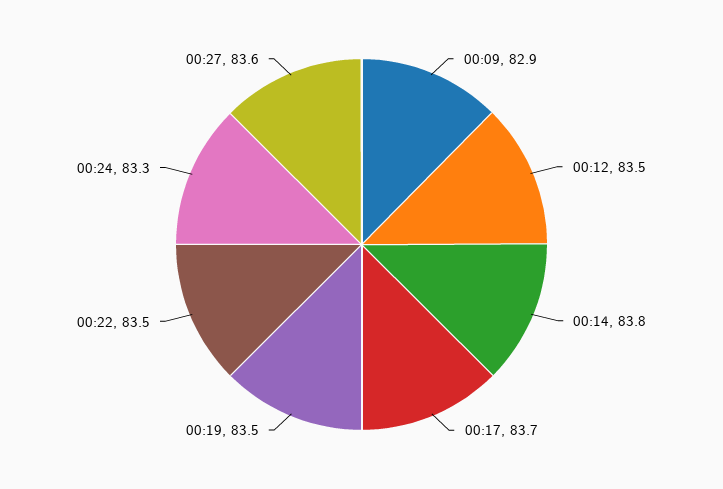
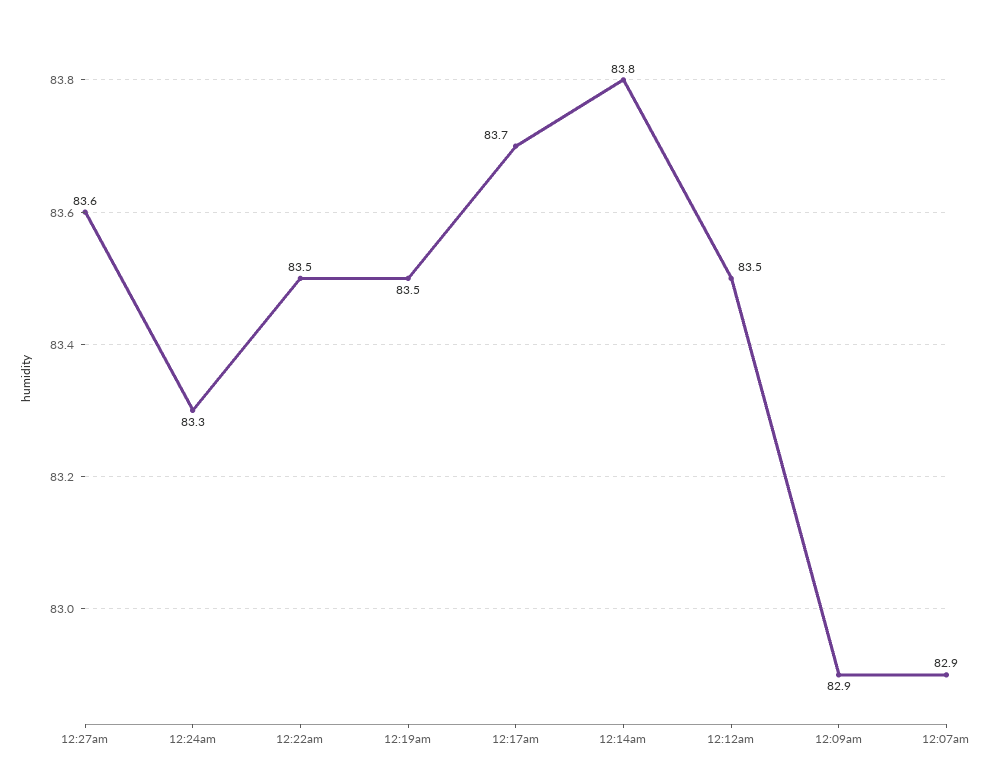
12:07am: none -> 82.9

